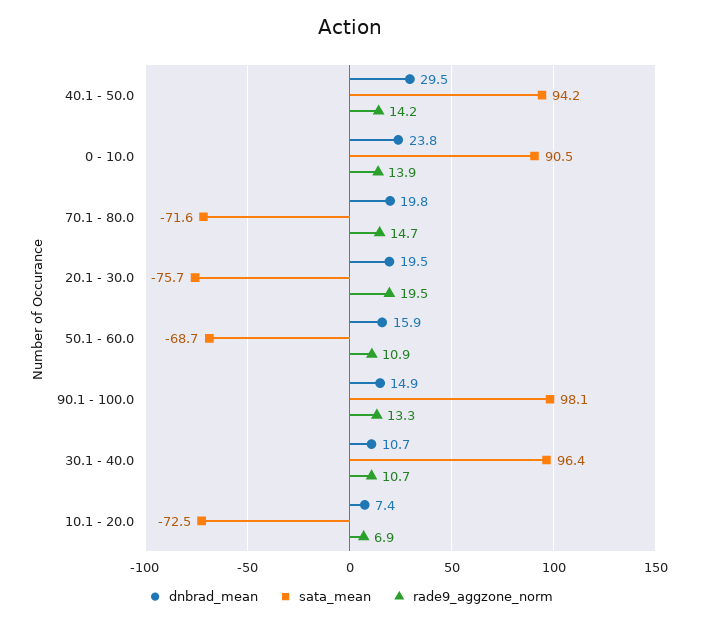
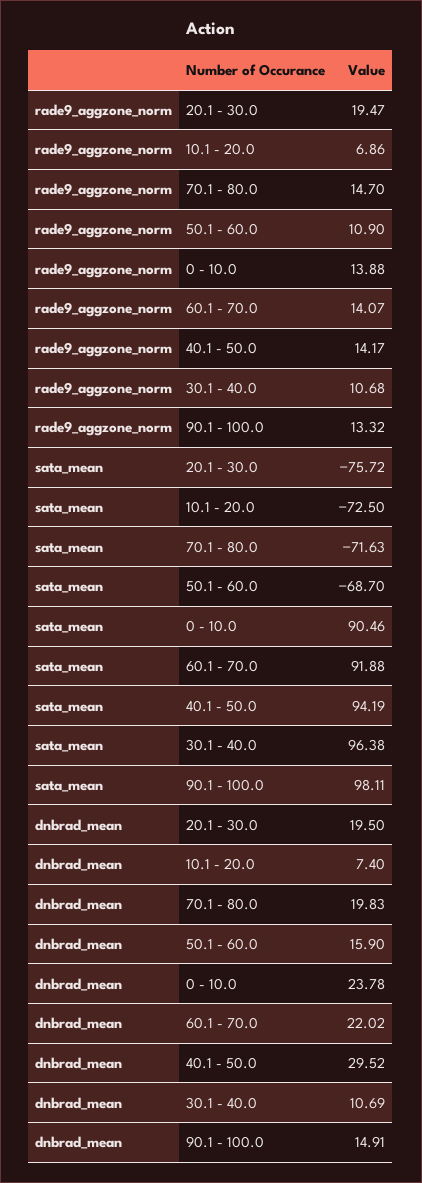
rade9_aggzone_norm, 60.1 - 70.0: none -> 14.07
sata_mean, 60.1 - 70.0: none -> 91.88
dnbrad_mean, 60.1 - 70.0: none -> 22.02

